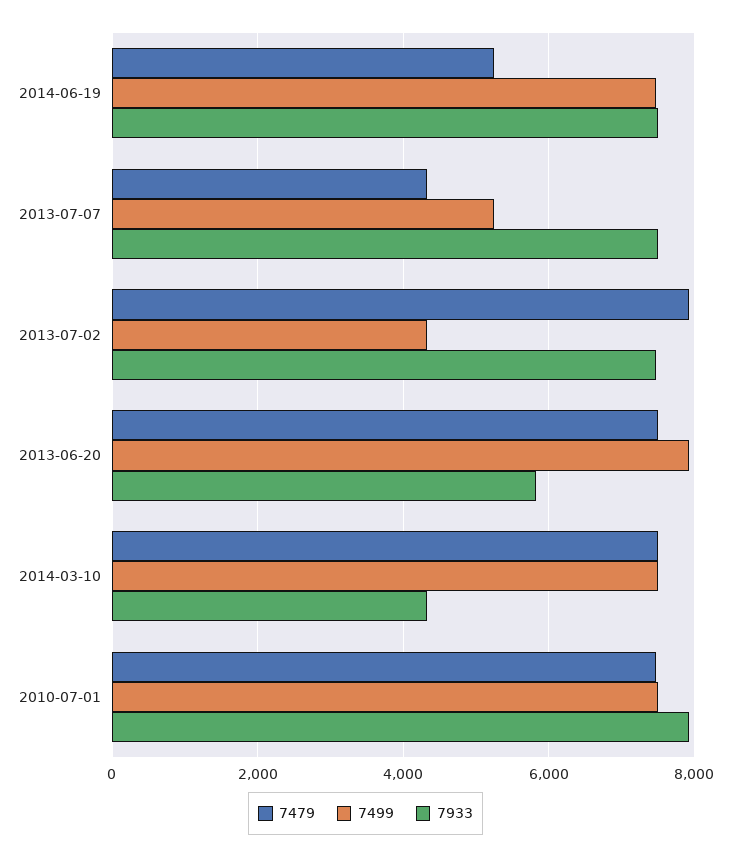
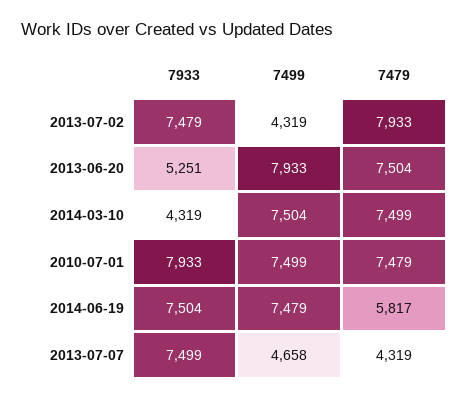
7479, 2014-06-19: 5200 -> 5817
7499, 2013-07-07: 5200 -> 4658
7933, 2013-06-20: 5800 -> 5251

